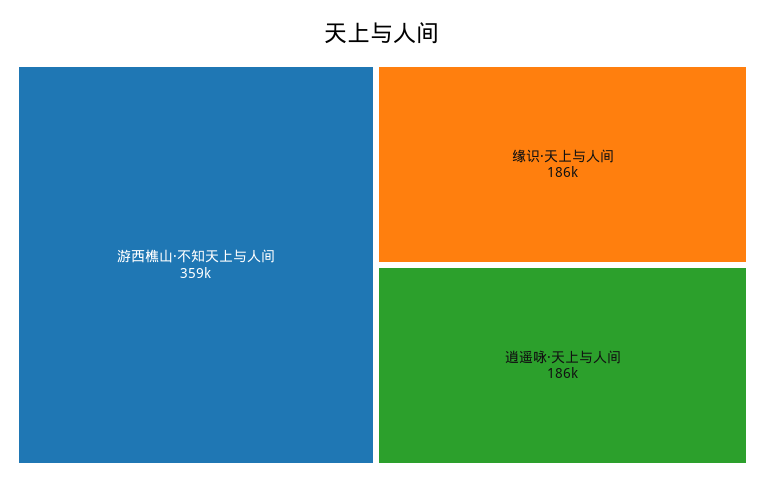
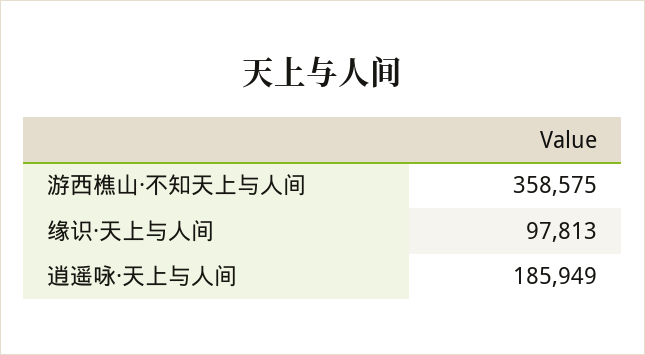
缘识·天上与人间: 186000 -> 97813

